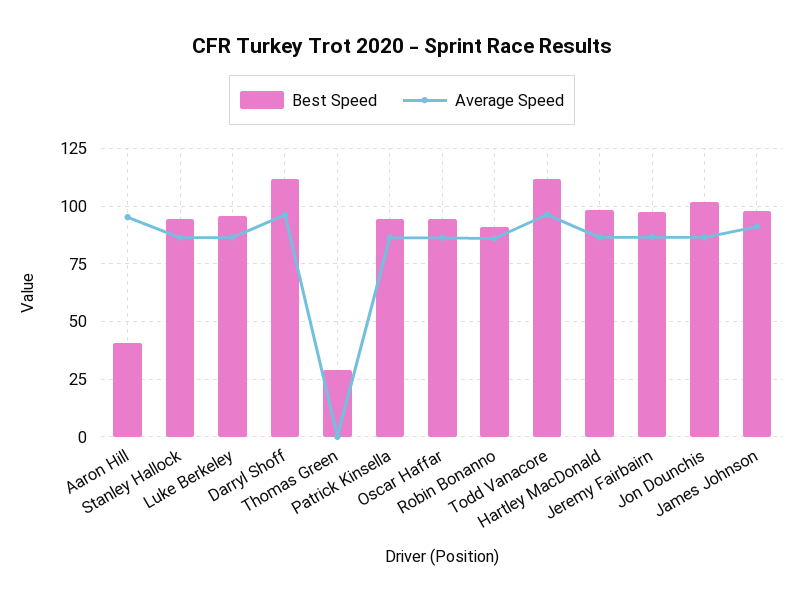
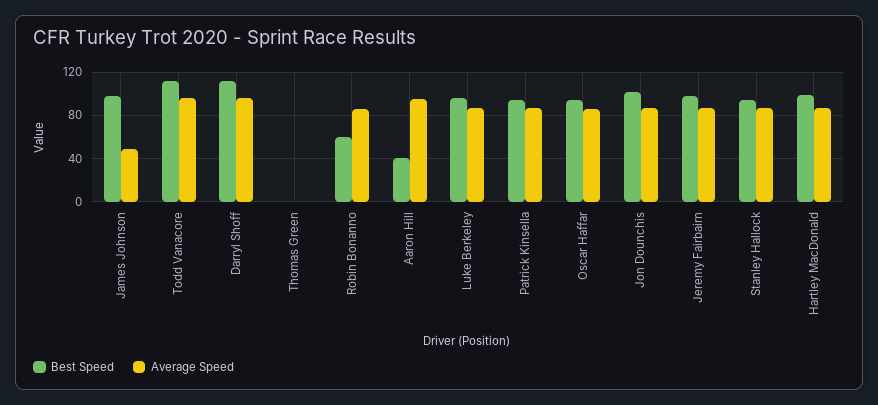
Best Speed, Thomas Green: 30 -> 0
Best Speed, Robin Bonanno: 90 -> 60
Average Speed, James Johnson: 90 -> 50

